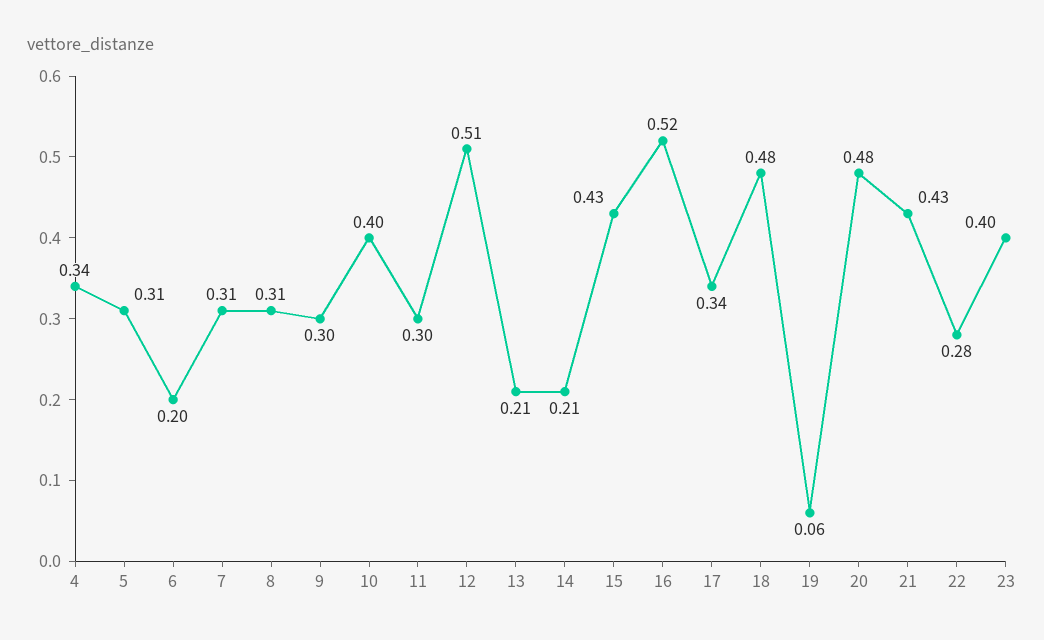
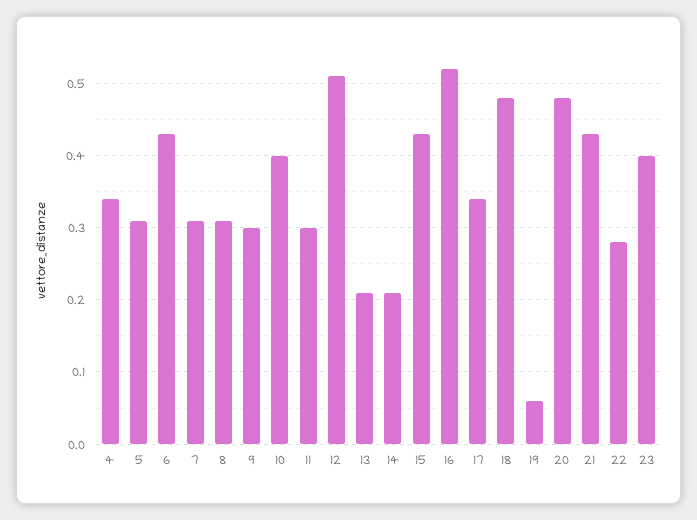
6: 0.2 -> 0.43

